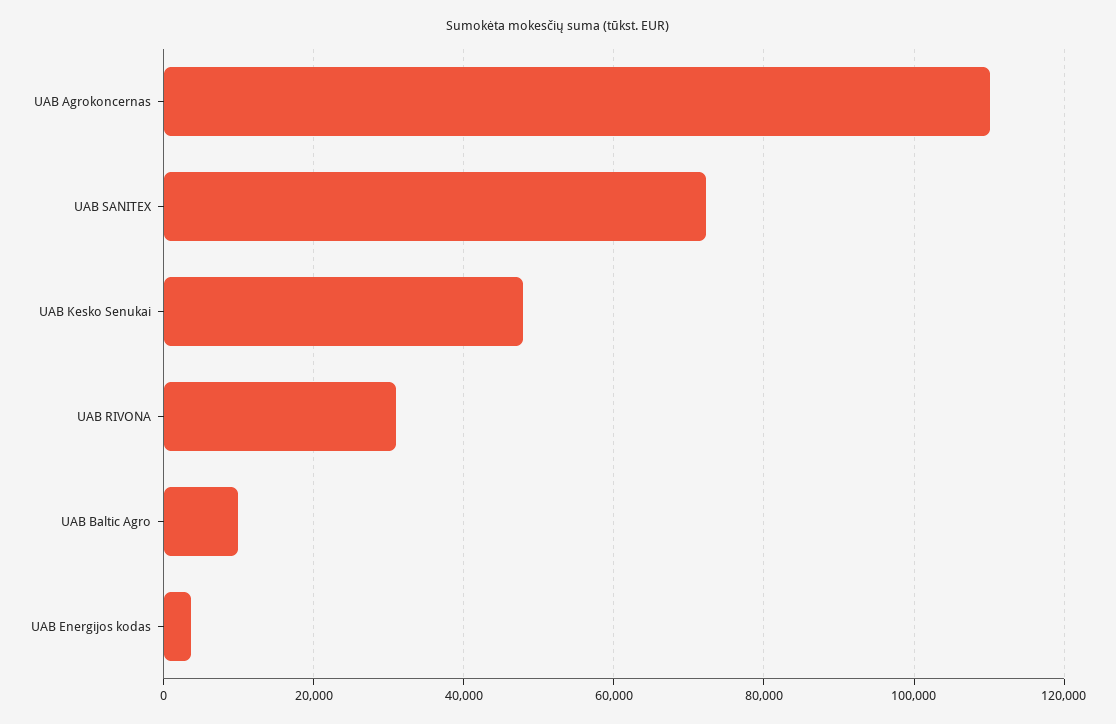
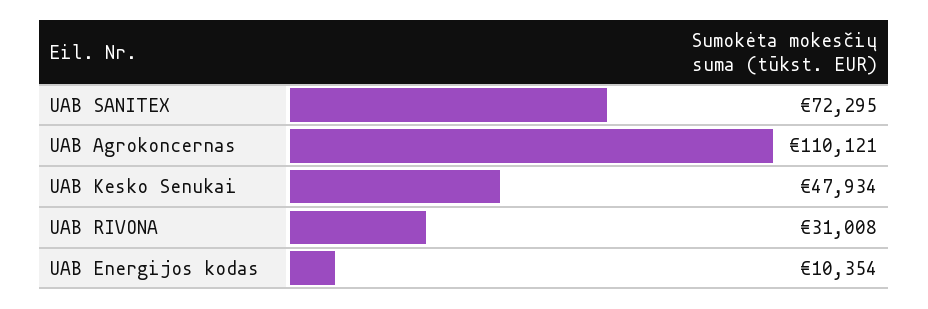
UAB Baltic Agro: 10000 -> none
UAB Energijos kodas: 4000 -> 10354

